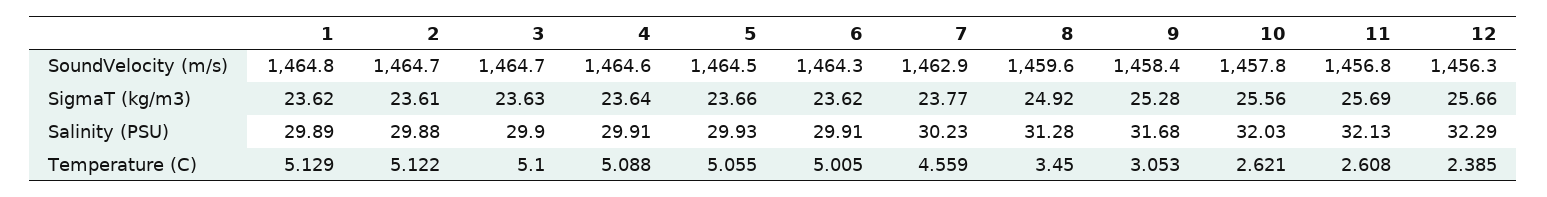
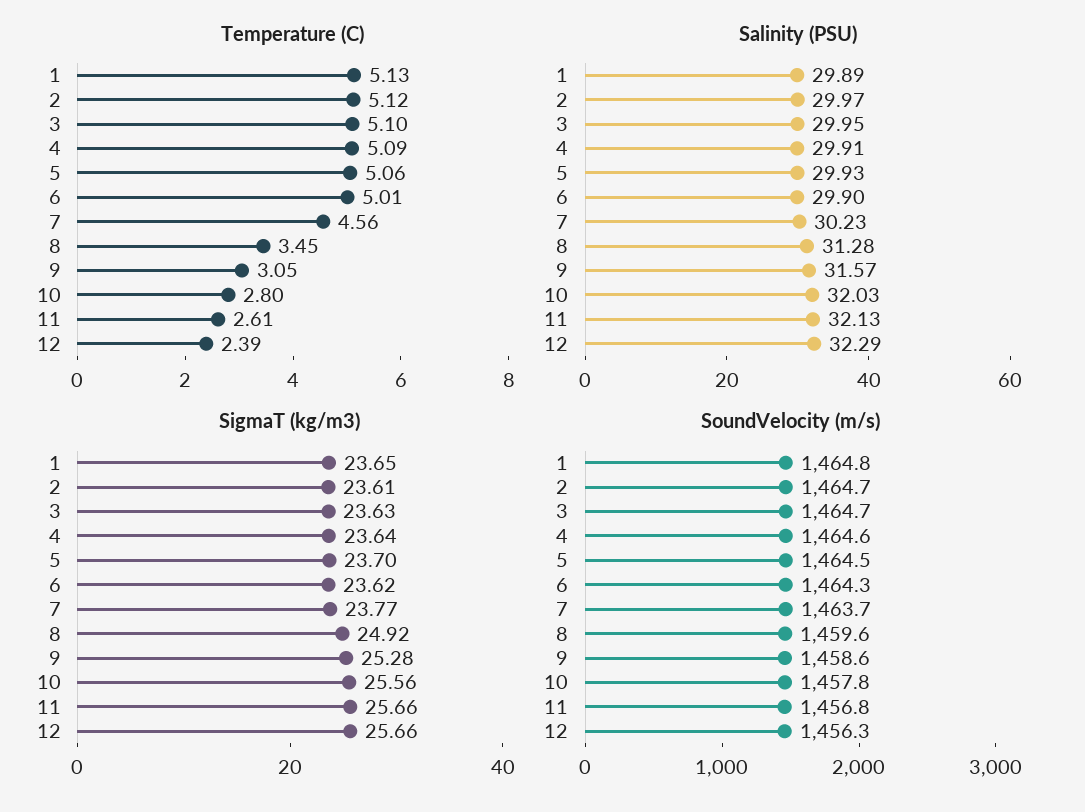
SoundVelocity (m/s), 7: 1462.9 -> 1463.7
SoundVelocity (m/s), 9: 1458.4 -> 1458.6
SigmaT (kg/m3), 1: 23.62 -> 23.65
SigmaT (kg/m3), 5: 23.66 -> 23.7
SigmaT (kg/m3), 11: 25.69 -> 25.66
Salinity (PSU), 2: 29.88 -> 29.97
Salinity (PSU), 3: 29.9 -> 29.95
Salinity (PSU), 6: 29.91 -> 29.9
Salinity (PSU), 9: 31.68 -> 31.57
Temperature (C), 10: 2.621 -> 2.8

